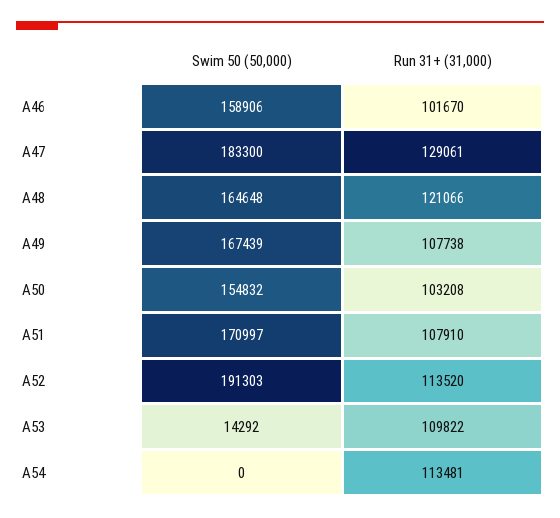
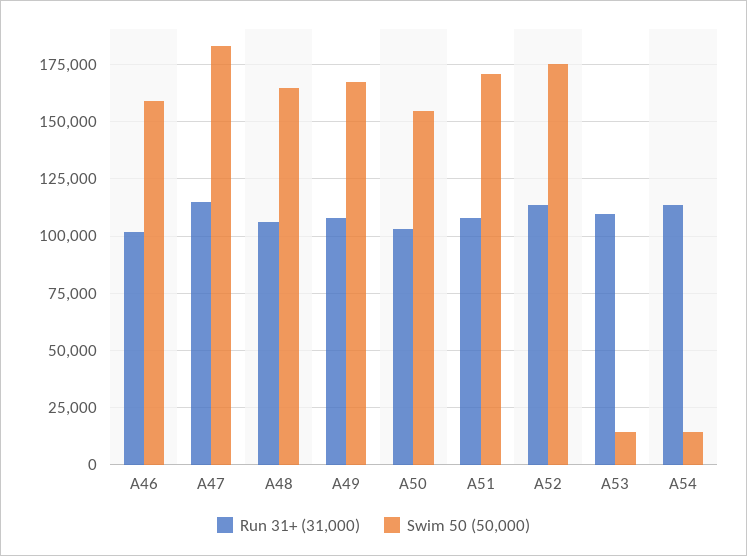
Run 31+ (31,000), A47: 129061 -> 115000
Run 31+ (31,000), A48: 121066 -> 105000
Swim 50 (50,000), A52: 191303 -> 175000
Swim 50 (50,000), A54: 0 -> 15000

